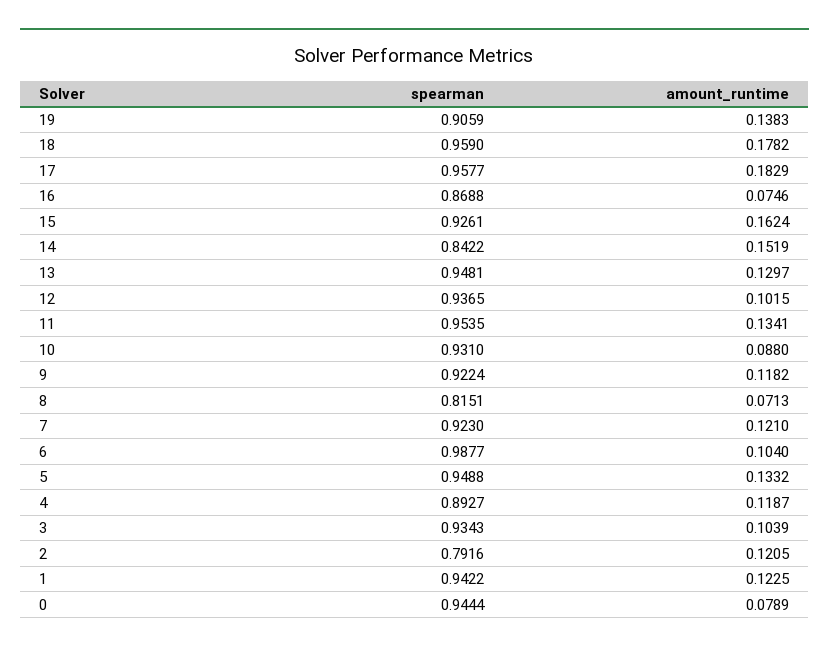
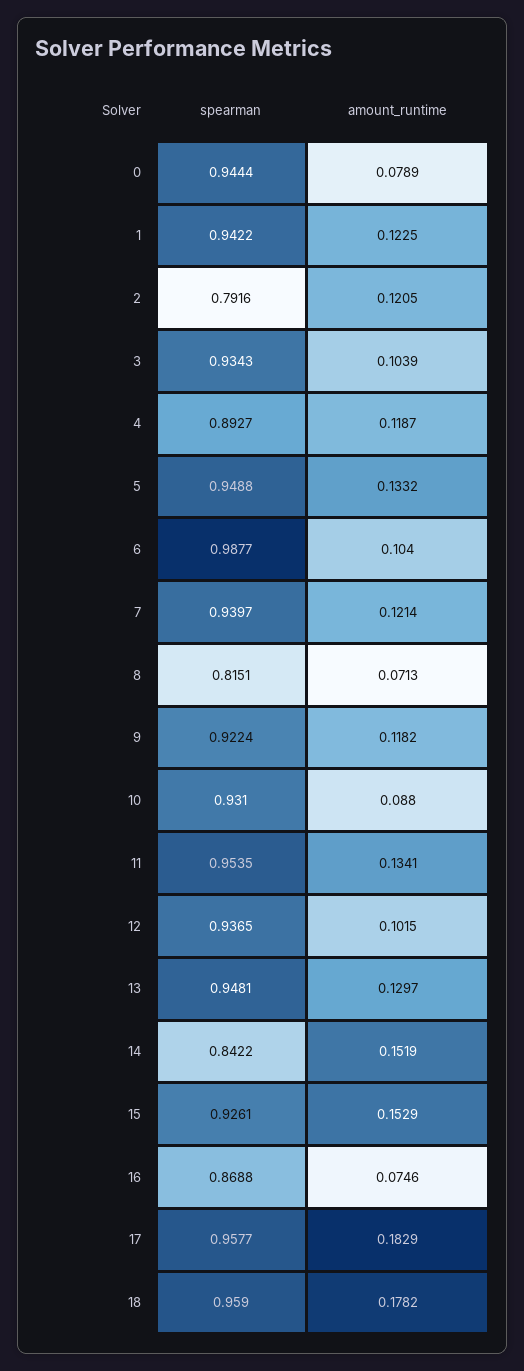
spearman, 19: 0.9059 -> none
amount_runtime, 19: 0.1383 -> none
amount_runtime, 15: 0.1624 -> 0.1529
spearman, 7: 0.923 -> 0.9397
amount_runtime, 7: 0.121 -> 0.1214

